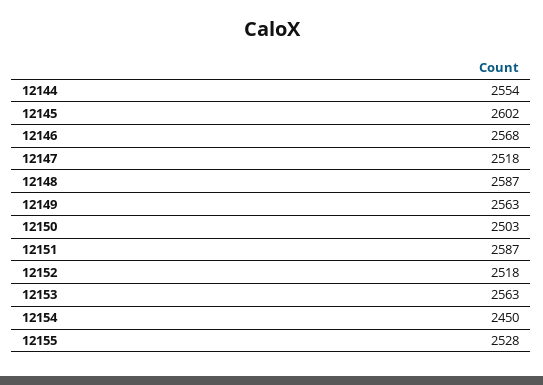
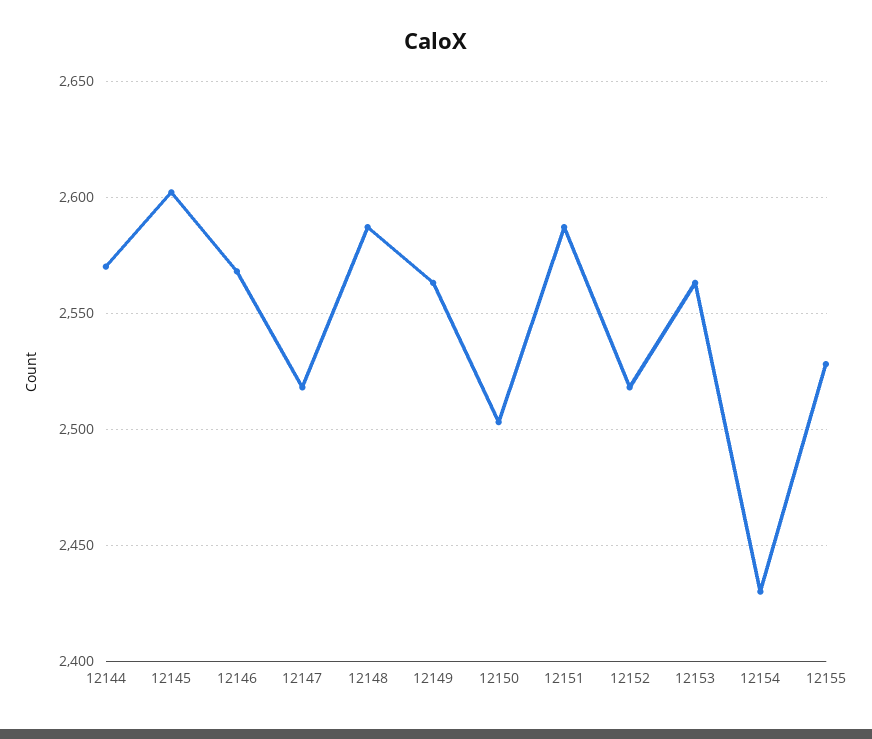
12144: 2554 -> 2570
12154: 2450 -> 2430

